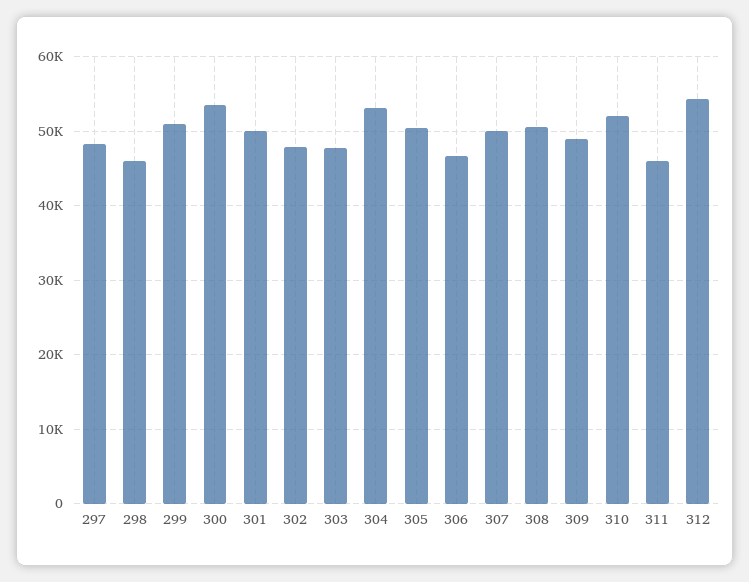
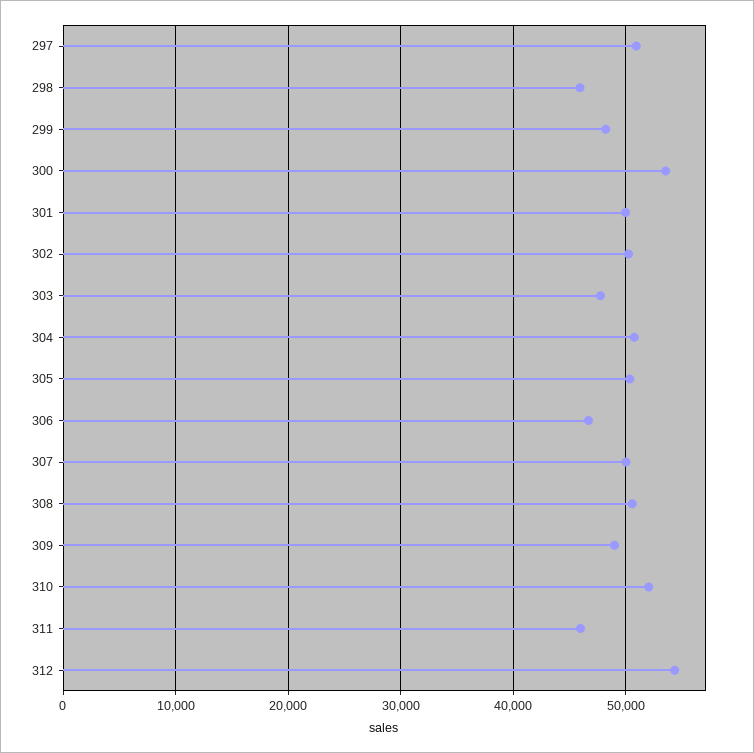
297: 48000 -> 51000
299: 51000 -> 48000
302: 48000 -> 50000
304: 53000 -> 51000

